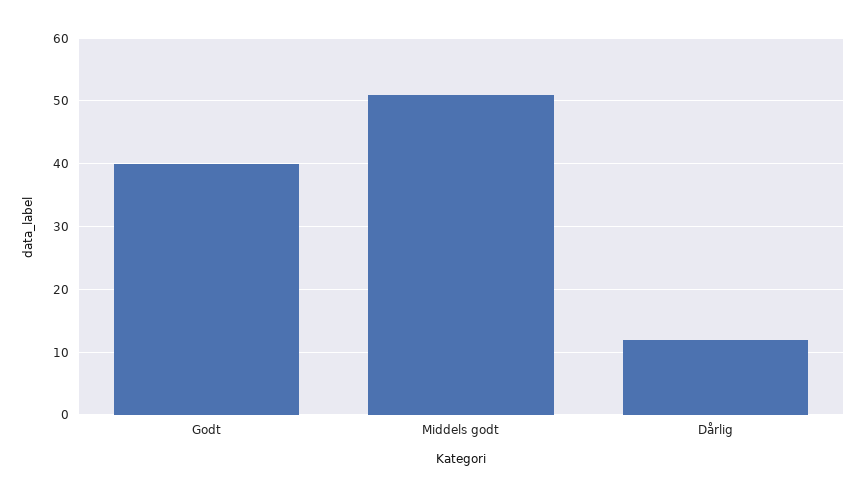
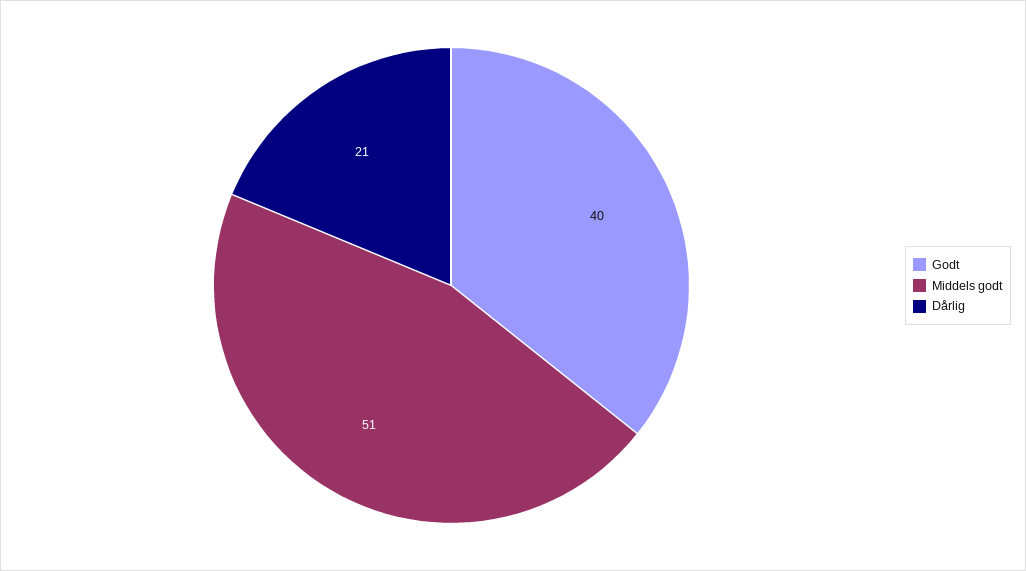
Dårlig: 12 -> 21

